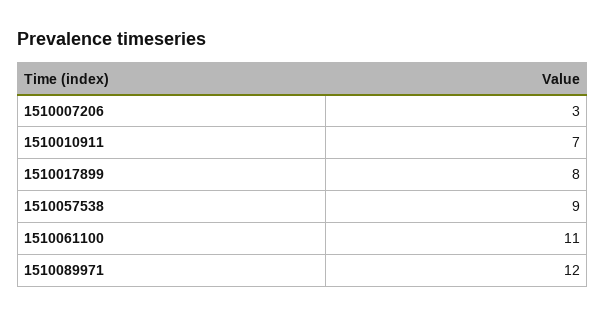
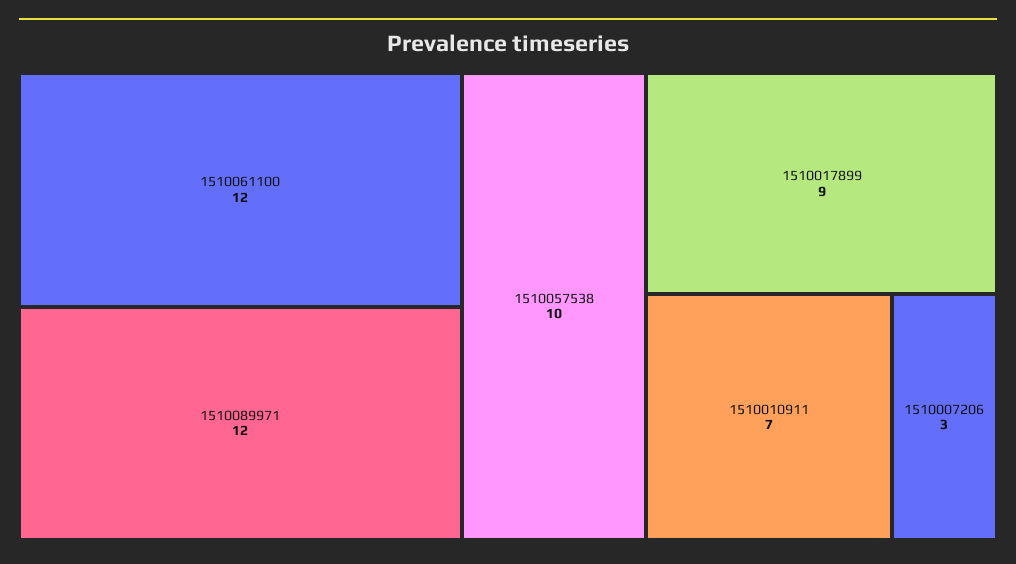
1510017899: 8 -> 9
1510057538: 9 -> 10
1510061100: 11 -> 12

